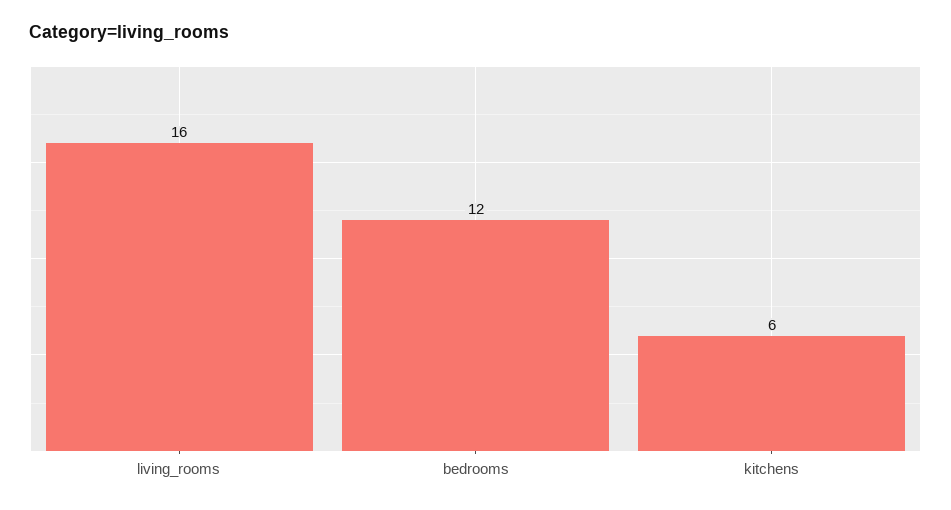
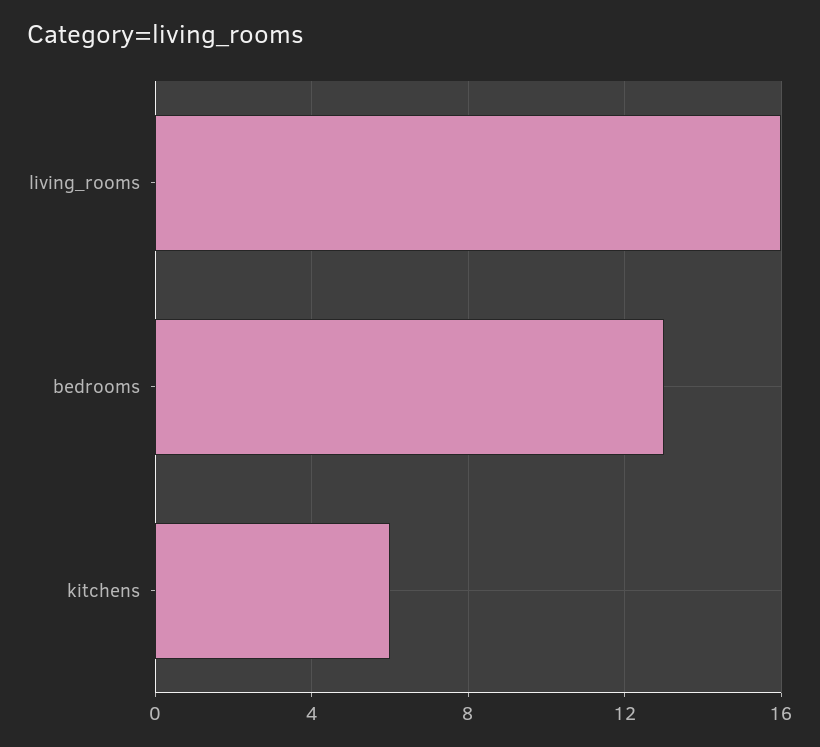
bedrooms: 12 -> 13

